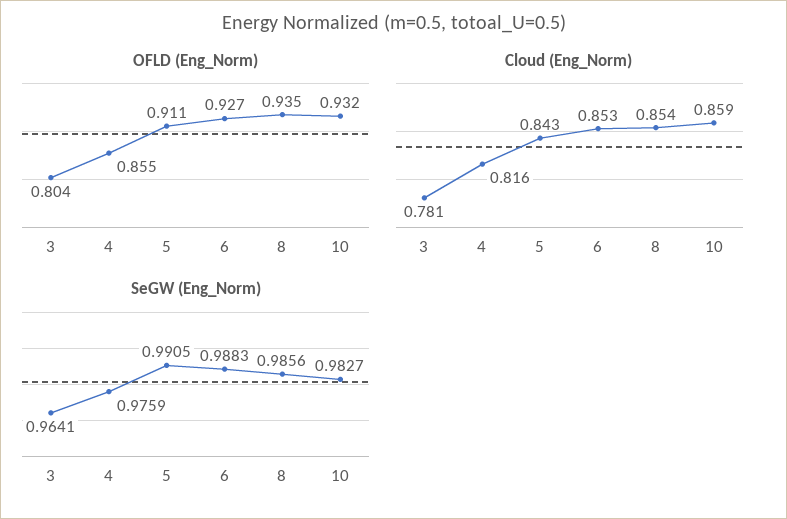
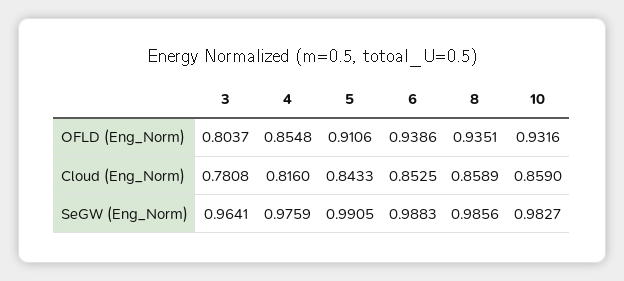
OFLD (Eng_Norm), 6: 0.927 -> 0.9386
Cloud (Eng_Norm), 8: 0.854 -> 0.8589

